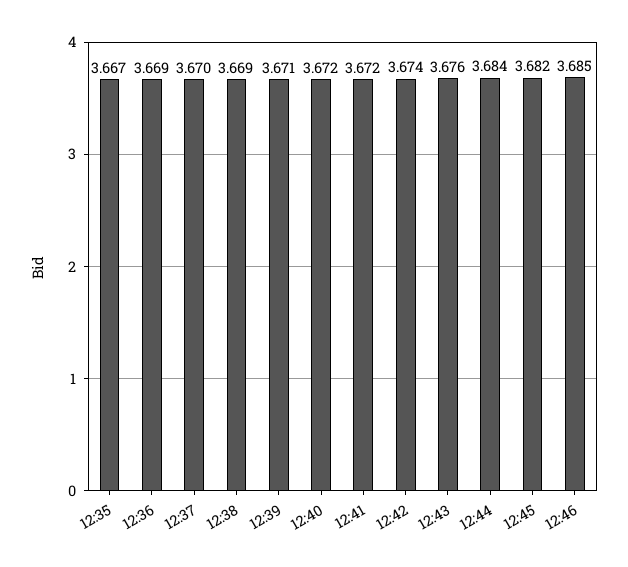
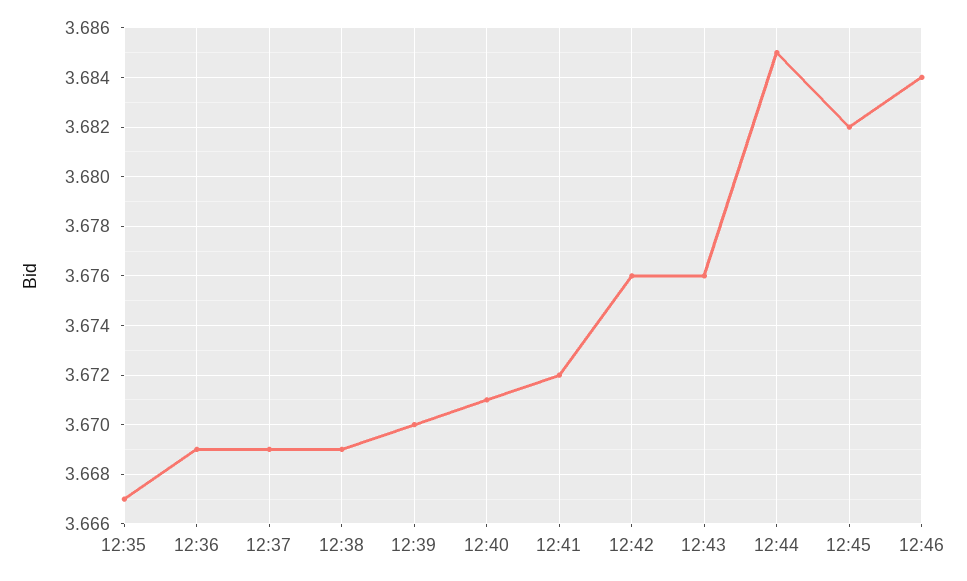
12:37: 3.67 -> 3.669
12:39: 3.671 -> 3.67
12:40: 3.672 -> 3.671
12:42: 3.674 -> 3.676
12:44: 3.684 -> 3.685
12:46: 3.685 -> 3.684

